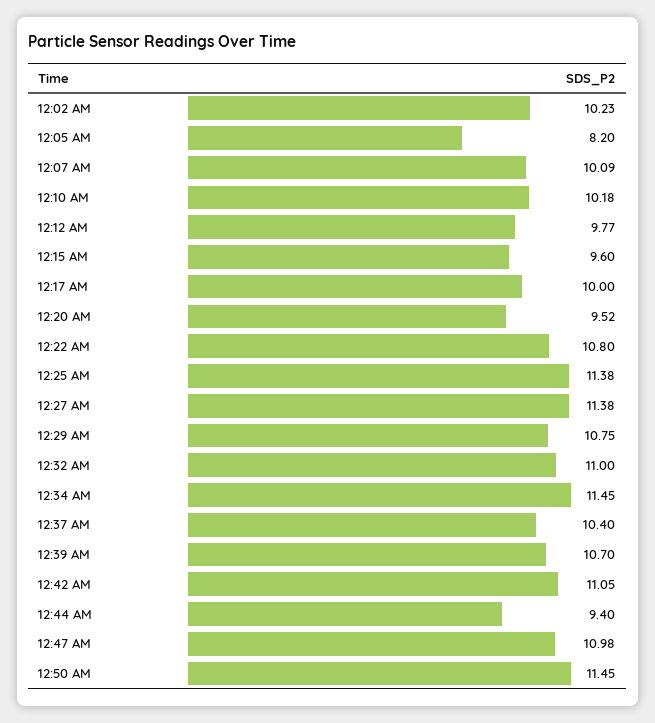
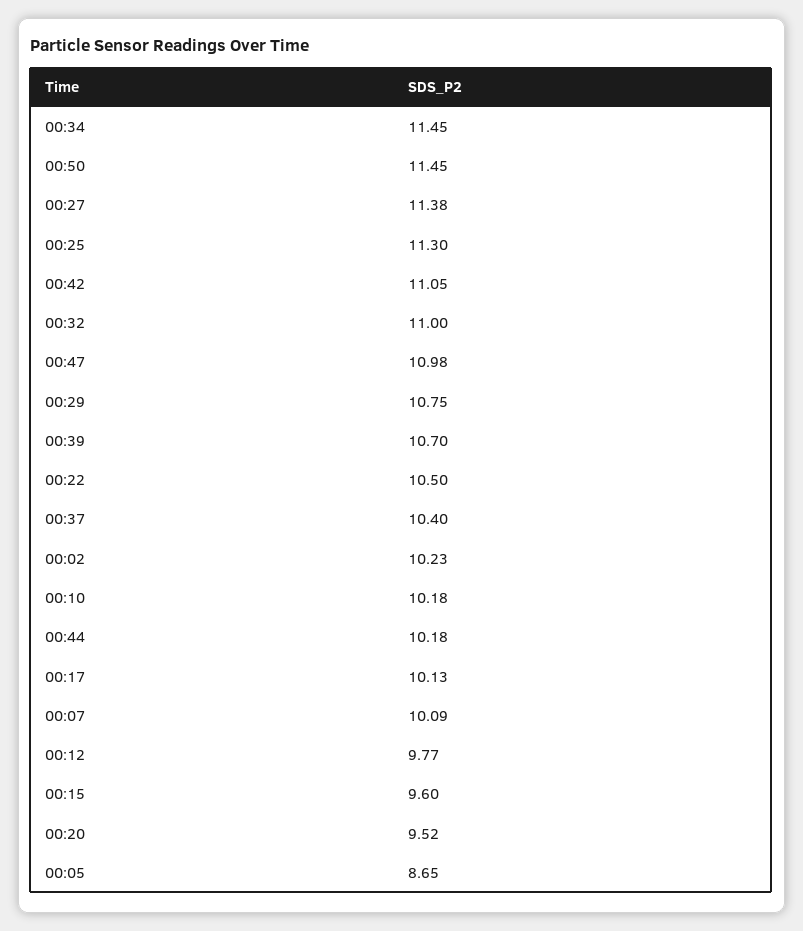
12:05 AM: 8.2 -> 8.65
12:17 AM: 10 -> 10.13
12:22 AM: 10.8 -> 10.5
12:25 AM: 11.38 -> 11.3
12:44 AM: 9.4 -> 10.18

